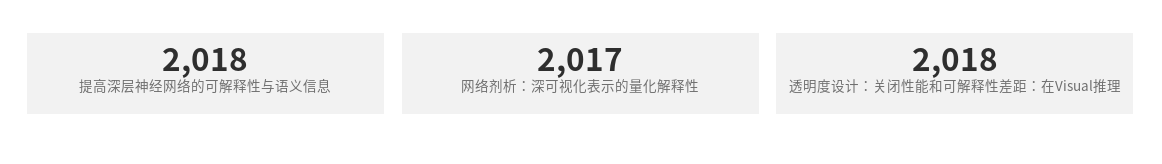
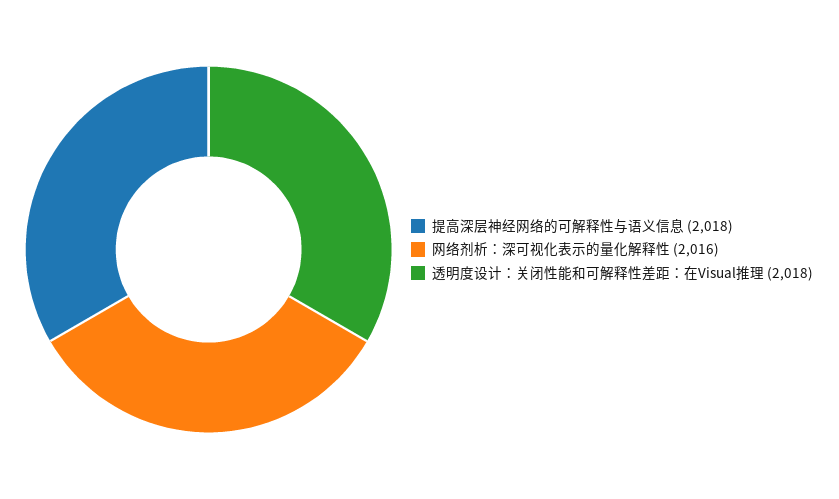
网络剂析：深可视化表示的量化解释性: 2017 -> 2016

